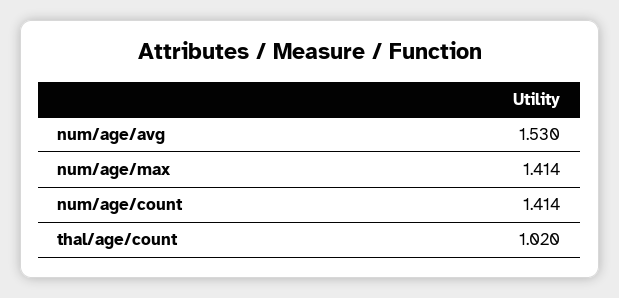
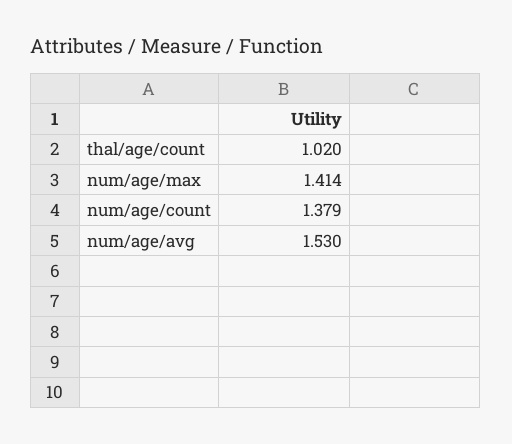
num/age/count: 1.414 -> 1.379

